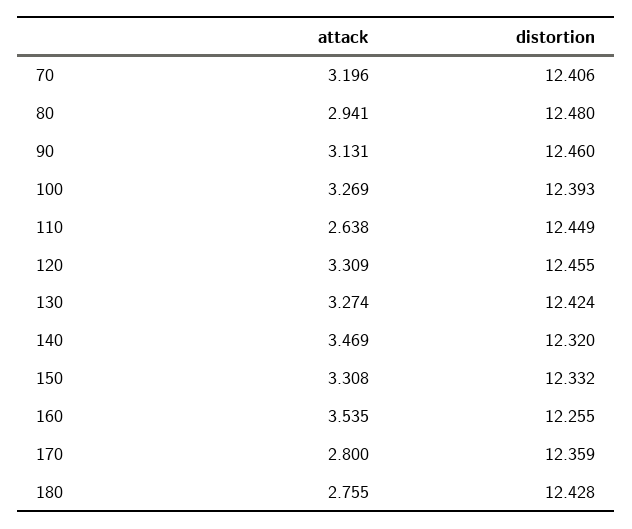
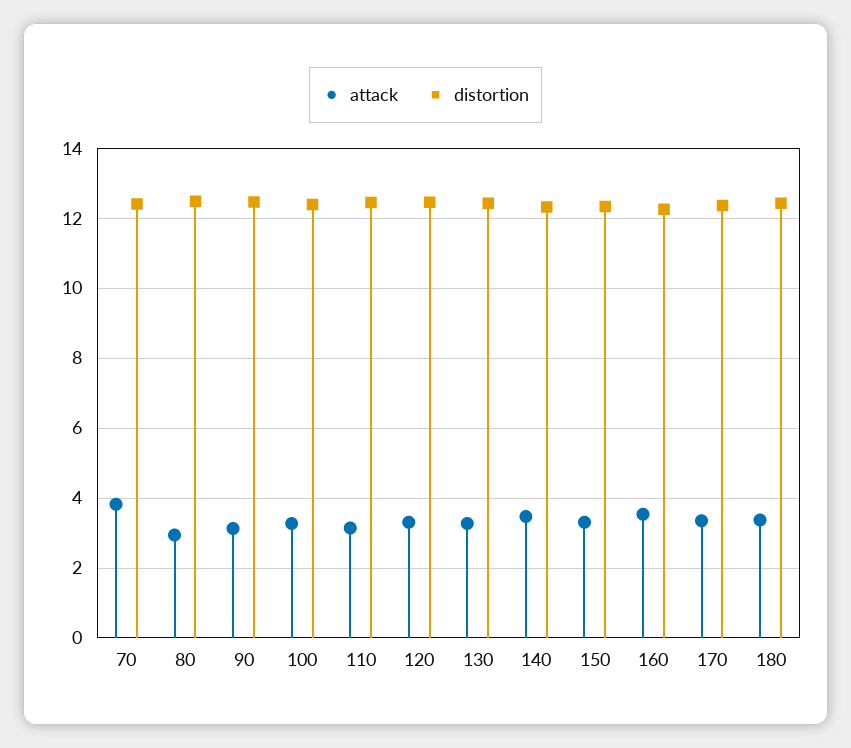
attack, 70: 3.196 -> 3.8
attack, 110: 2.638 -> 3.2
attack, 170: 2.8 -> 3.4
attack, 180: 2.755 -> 3.4

